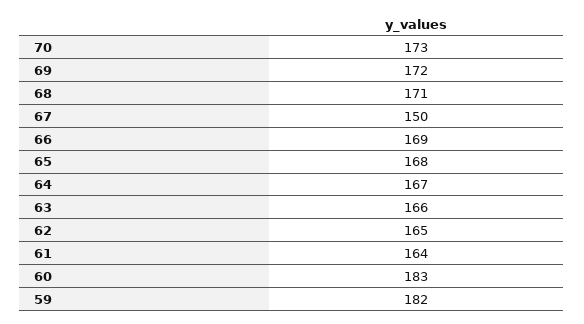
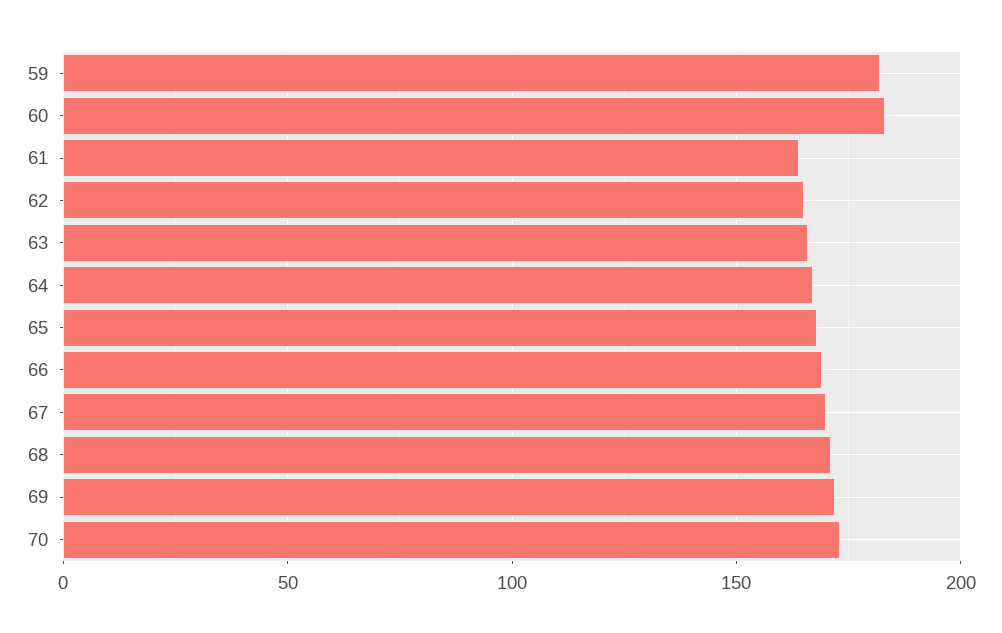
67: 150 -> 170

